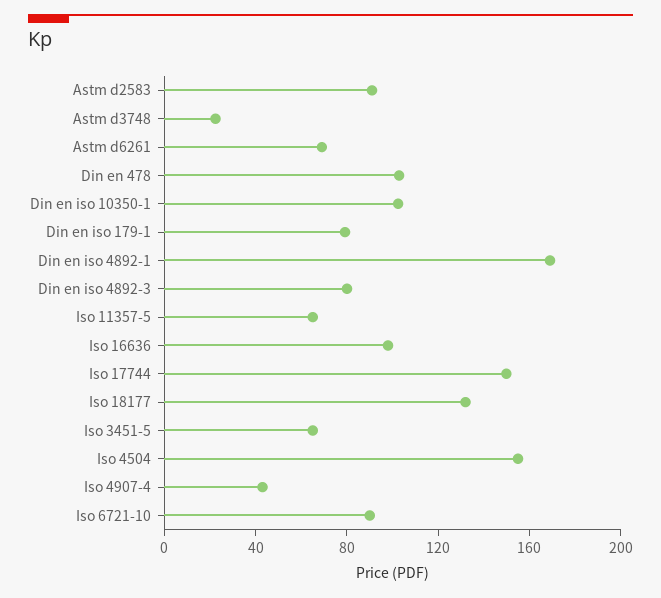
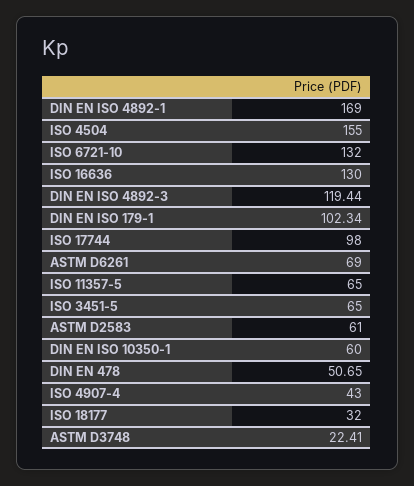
Astm d2583: 90 -> 61
Din en 478: 100 -> 50.65
Din en iso 10350-1: 100 -> 60
Din en iso 179-1: 80 -> 102.34
Din en iso 4892-3: 80 -> 119.44
Iso 16636: 100 -> 130
Iso 17744: 150 -> 98
Iso 18177: 130 -> 32
Iso 6721-10: 90 -> 132

